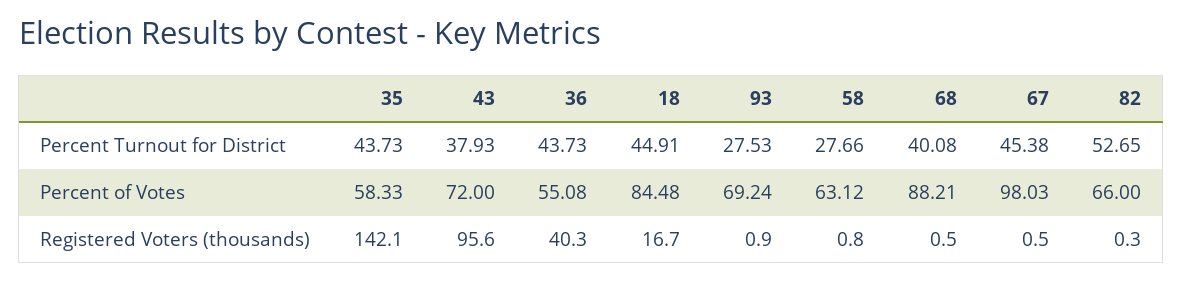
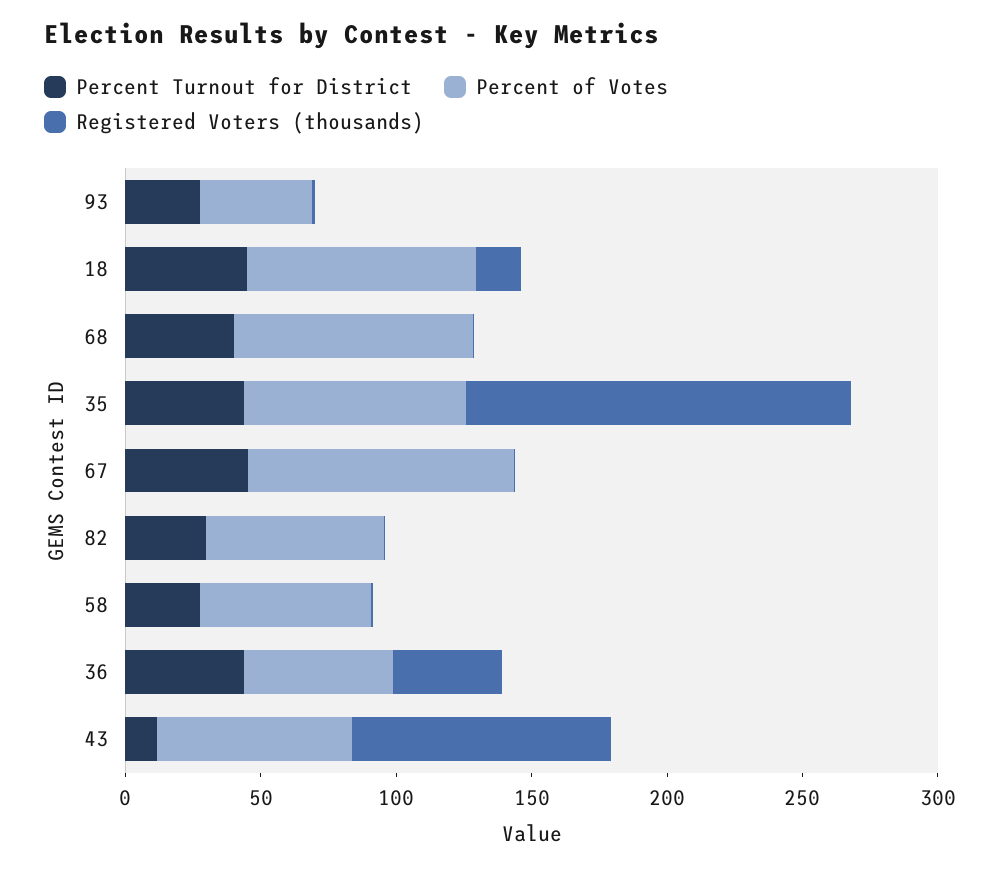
Percent Turnout for District, 43: 37.93 -> 10
Percent Turnout for District, 82: 52.65 -> 30
Percent of Votes, 35: 58.33 -> 80
Percent of Votes, 93: 69.24 -> 40

